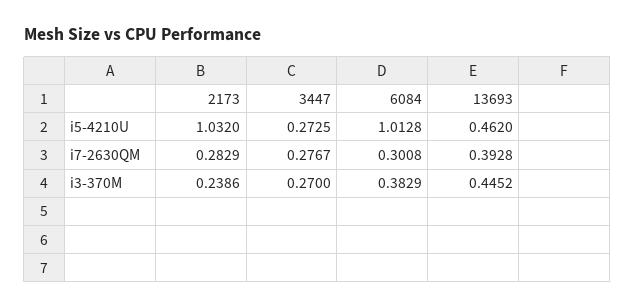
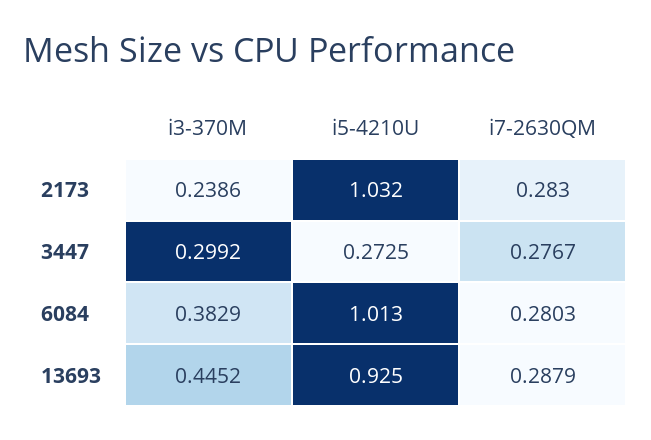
6084, i5-4210U: 1.0128 -> 1.013
13693, i5-4210U: 0.462 -> 0.925
2173, i7-2630QM: 0.2829 -> 0.283
6084, i7-2630QM: 0.3008 -> 0.2803
13693, i7-2630QM: 0.3928 -> 0.2879
3447, i3-370M: 0.27 -> 0.2992

